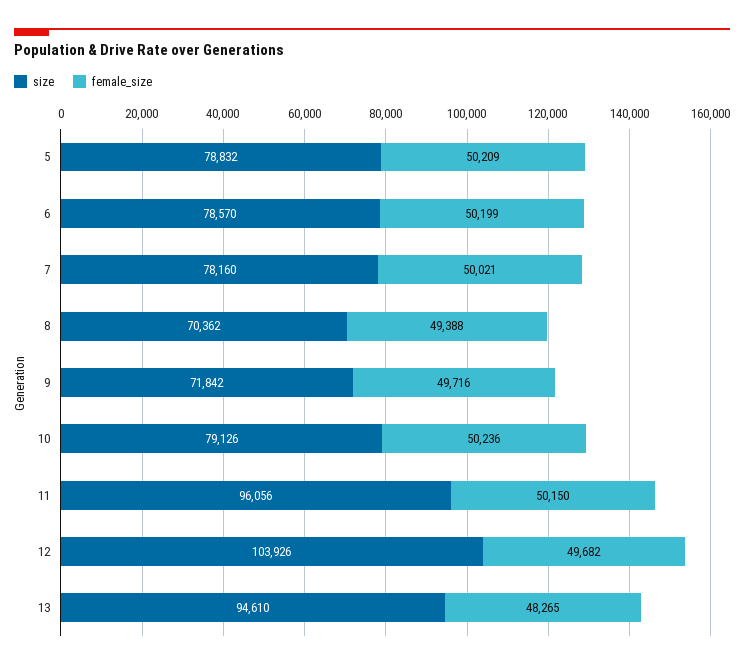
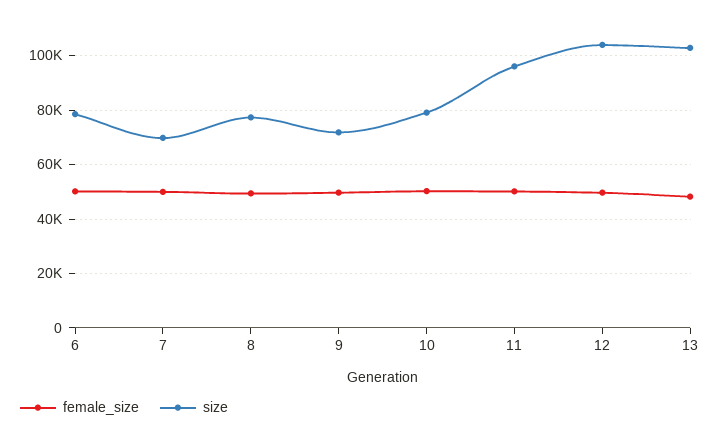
size, 5: 78832 -> none
female_size, 5: 50209 -> none
size, 7: 78160 -> 70000
size, 8: 70362 -> 77500
size, 13: 94610 -> 102500

